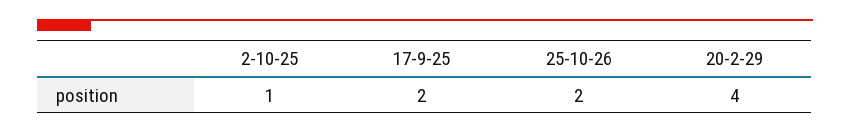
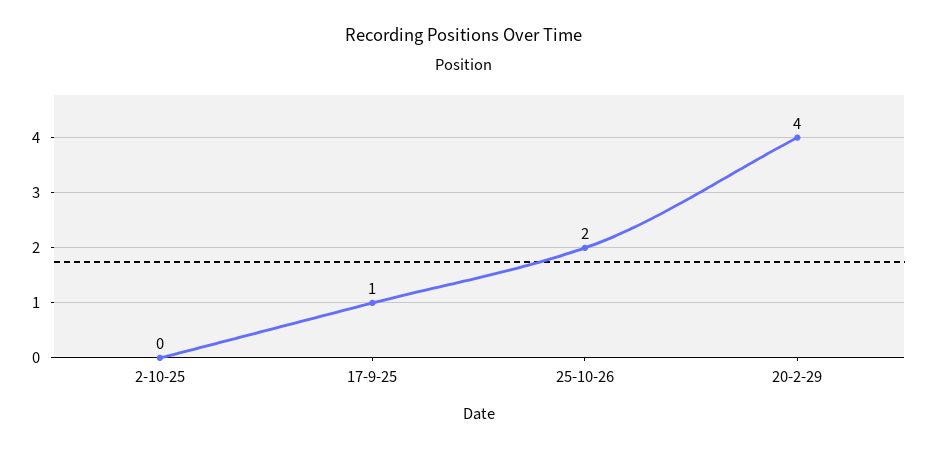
2-10-25: 1 -> 0
17-9-25: 2 -> 1

